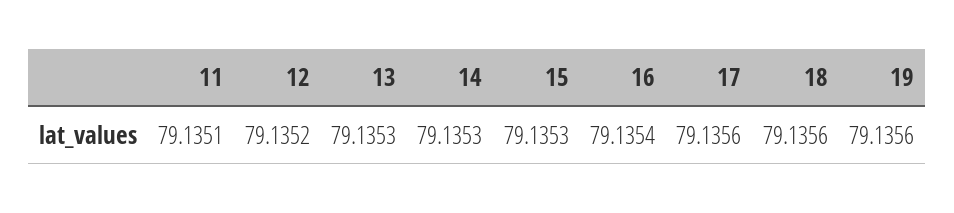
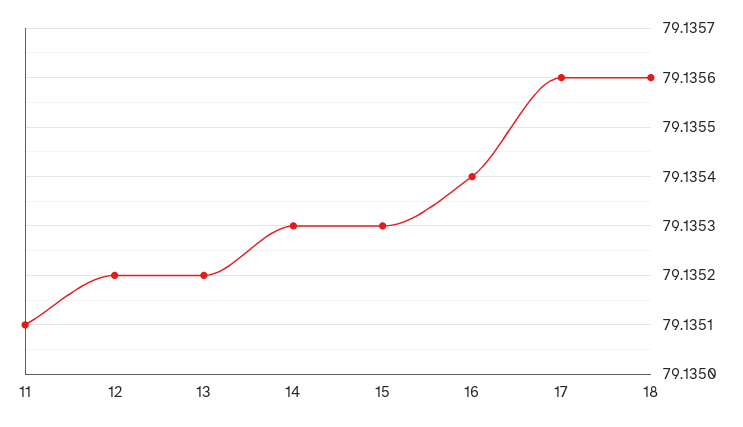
13: 79.1353 -> 79.1352
19: 79.1356 -> none

